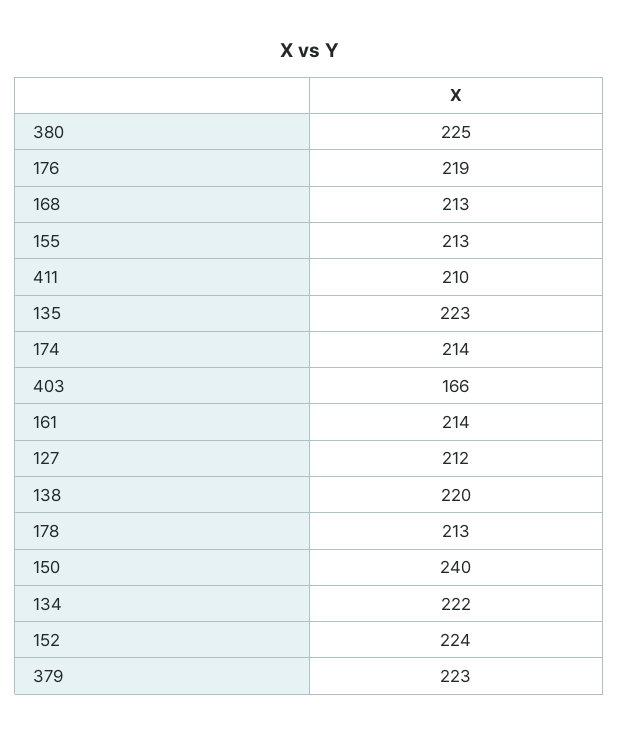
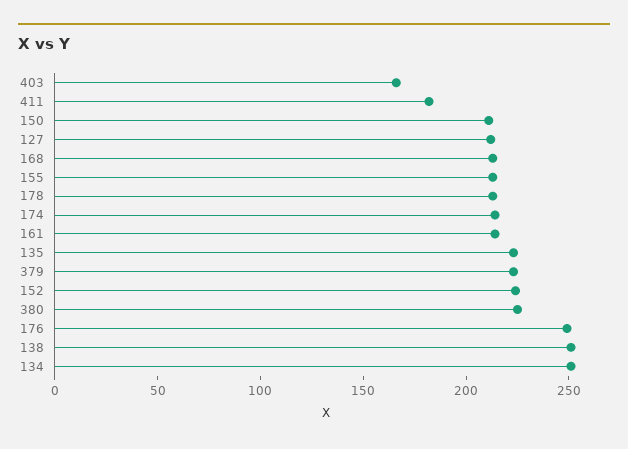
176: 219 -> 250
411: 210 -> 180
138: 220 -> 250
150: 240 -> 210
134: 222 -> 250

